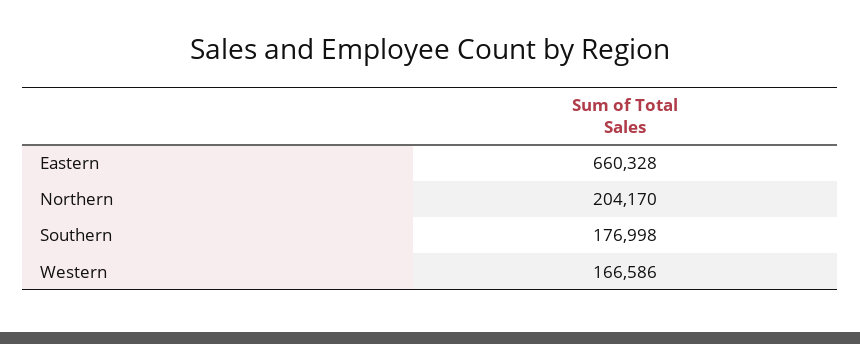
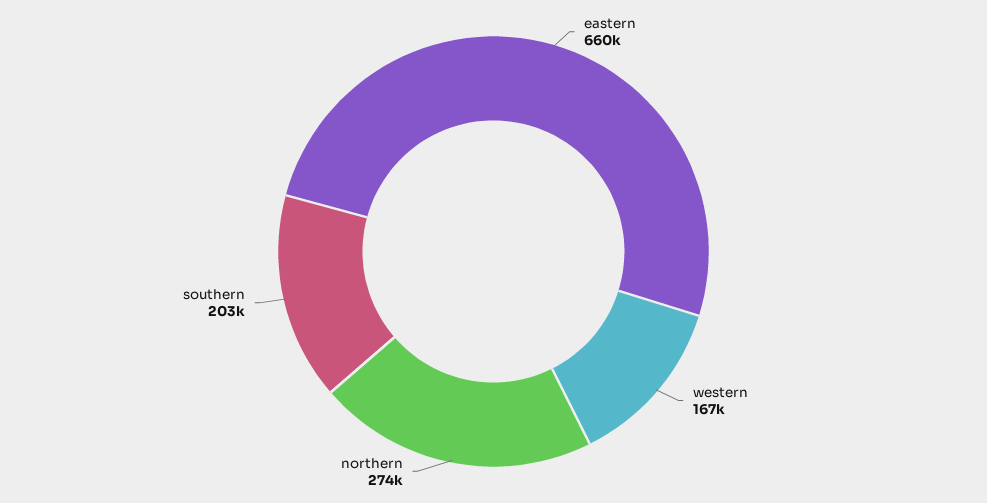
Northern: 204170 -> 274000
Southern: 176998 -> 203000

